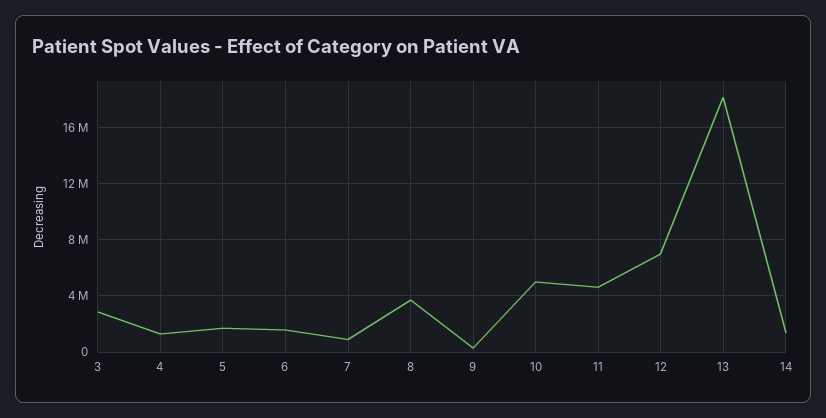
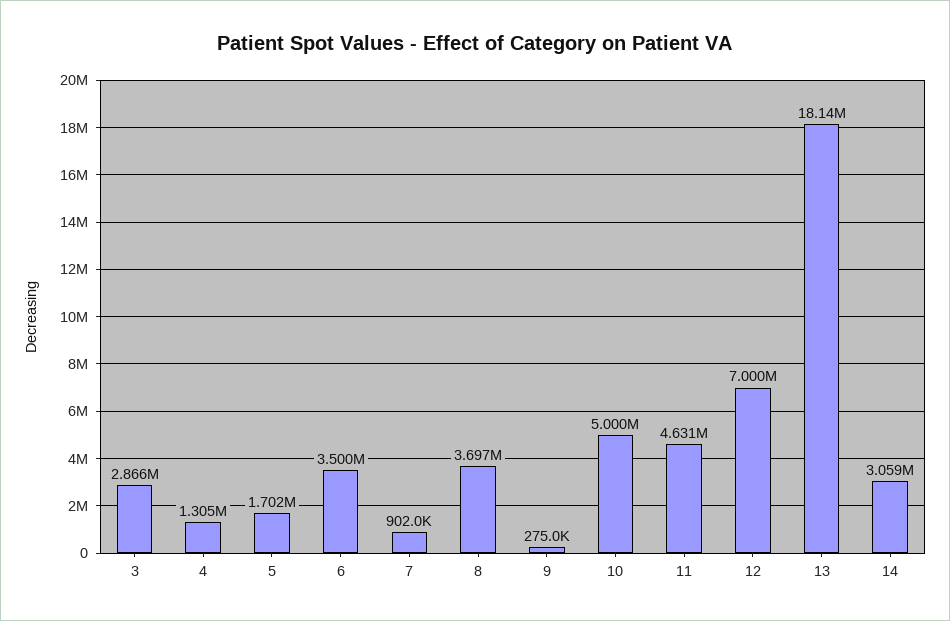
6: 1500000 -> 3500000
14: 1500000 -> 3059000

